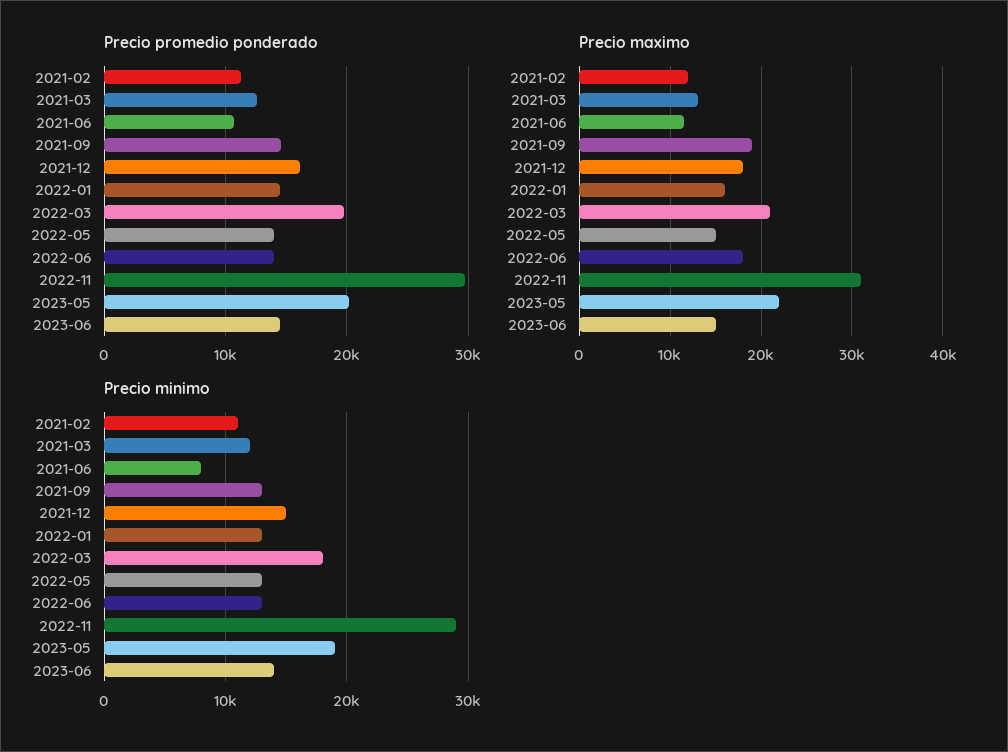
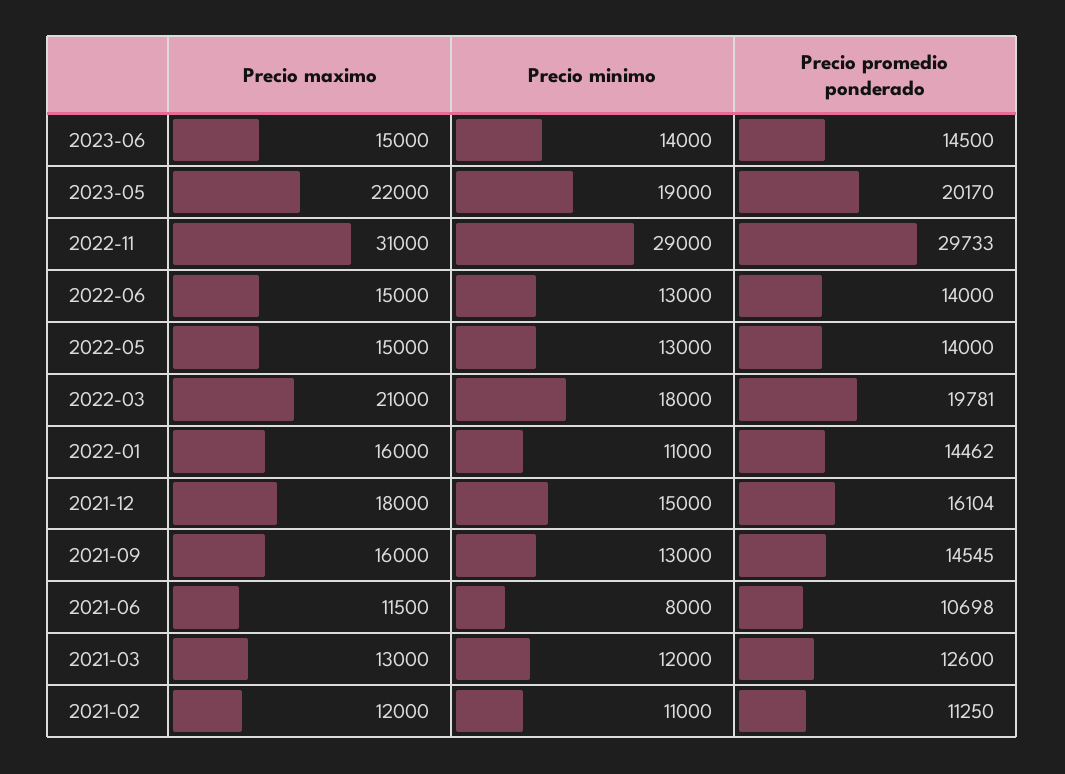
Precio maximo, 2021-09: 19000 -> 16000
Precio maximo, 2022-06: 18000 -> 15000
Precio minimo, 2022-01: 13000 -> 11000

